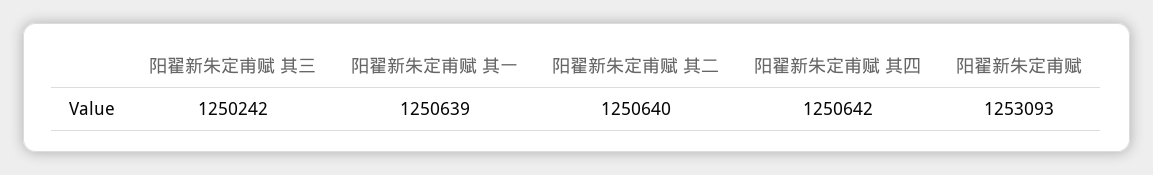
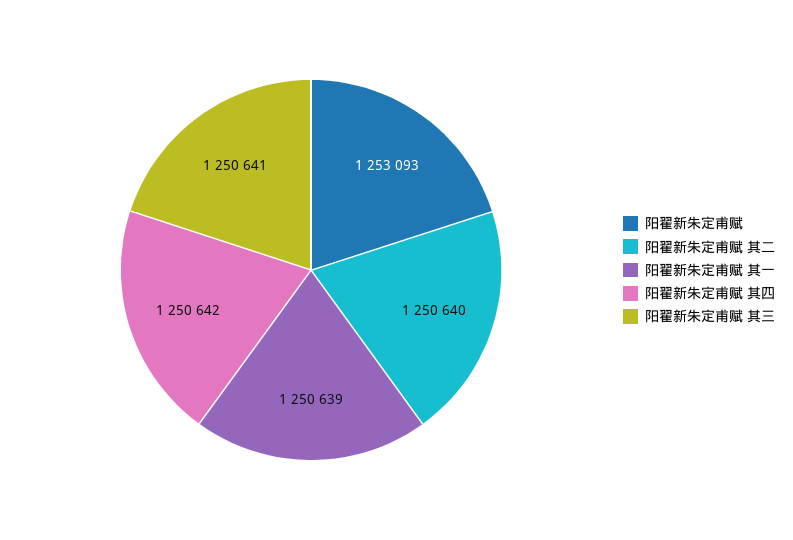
阳翟新朱定甫赋 其三: 1250242 -> 1250641

